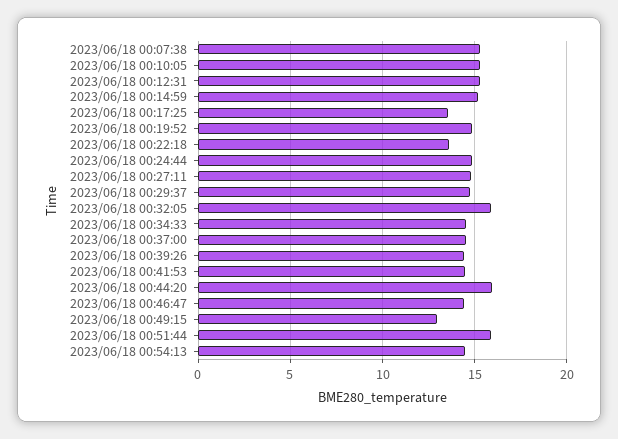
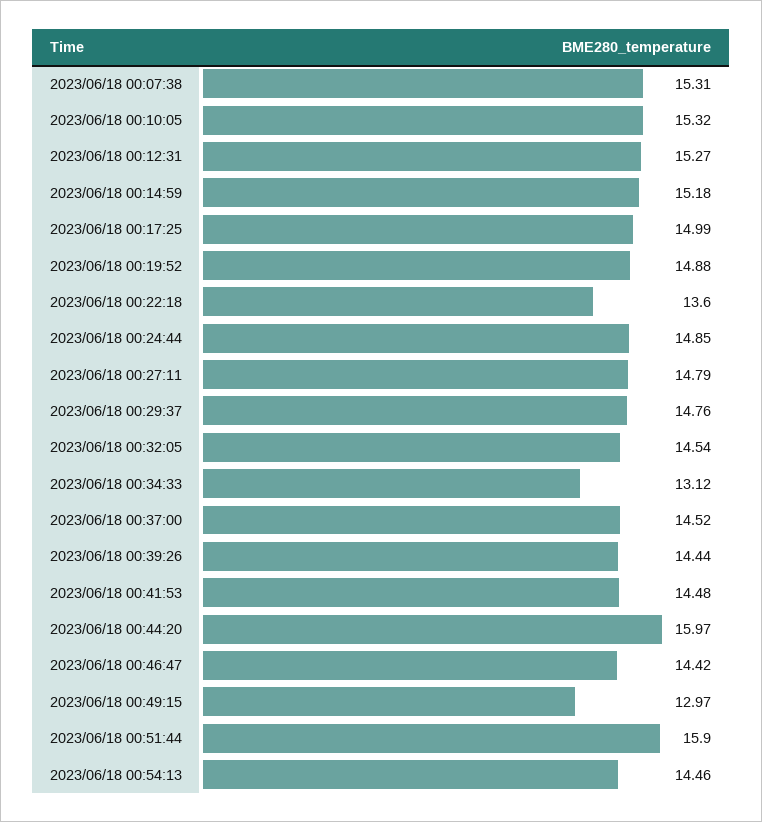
2023/06/18 00:17:25: 13.5 -> 14.99
2023/06/18 00:32:05: 16 -> 14.54
2023/06/18 00:34:33: 14.5 -> 13.12

